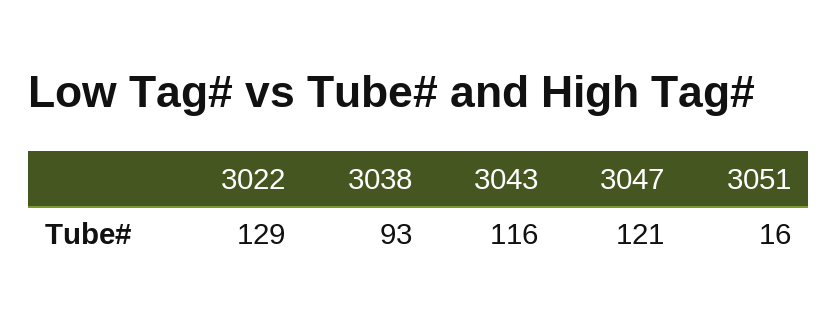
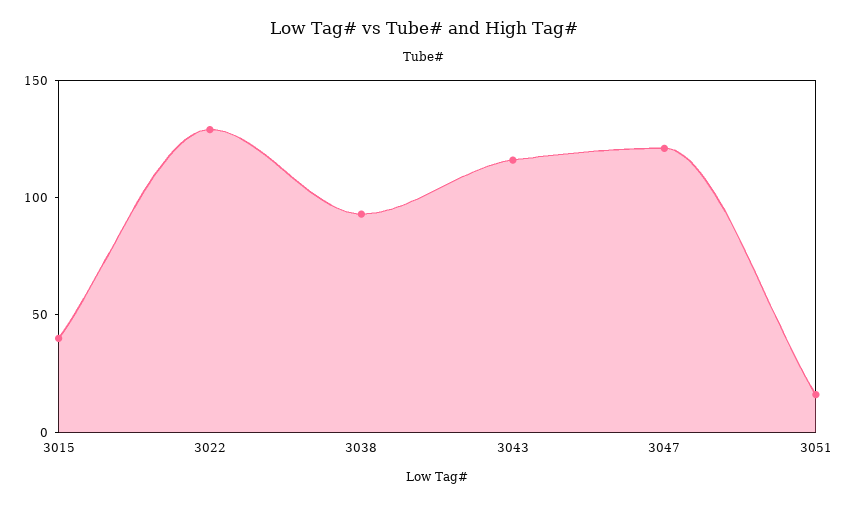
3015: none -> 40

